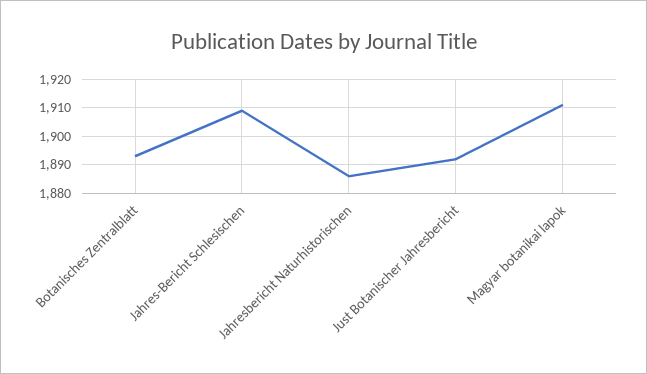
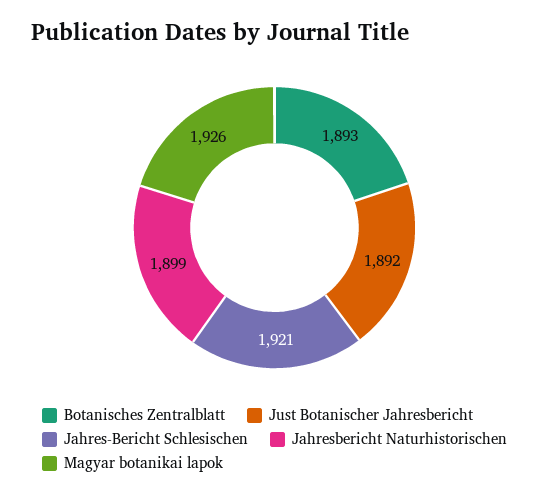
Jahres-Bericht Schlesischen: 1910 -> 1921
Jahresbericht Naturhistorischen: 1885 -> 1899
Magyar botanikai lapok: 1910 -> 1926

